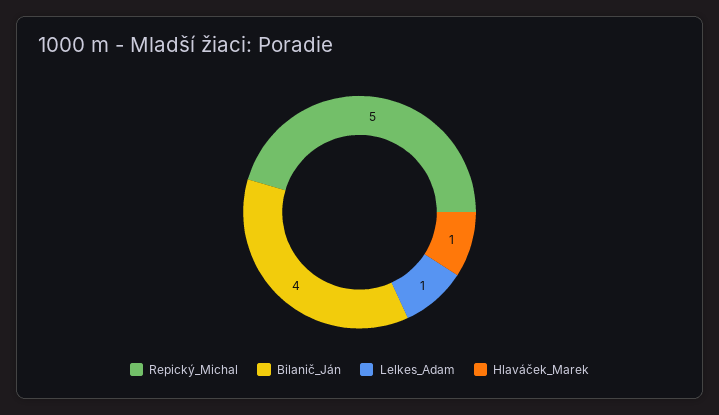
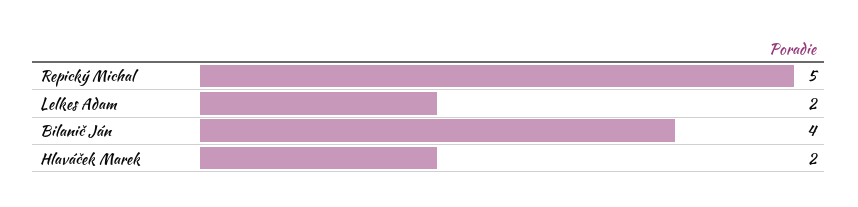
Lelkes_Adam: 1 -> 2
Hlaváček_Marek: 1 -> 2

